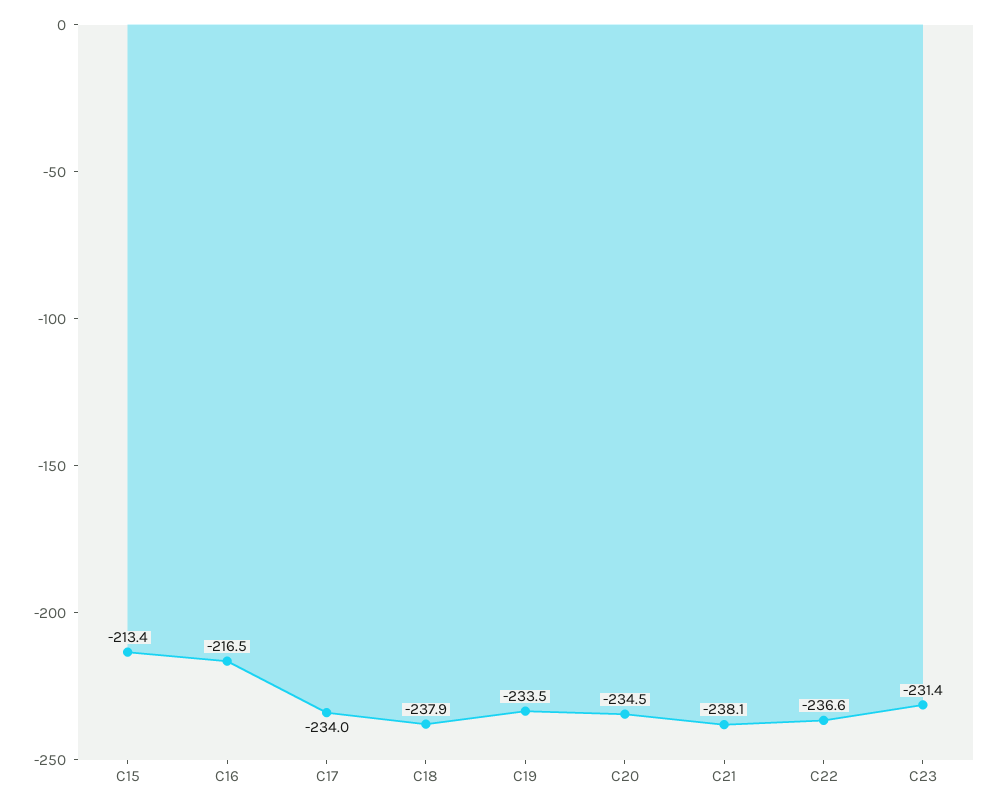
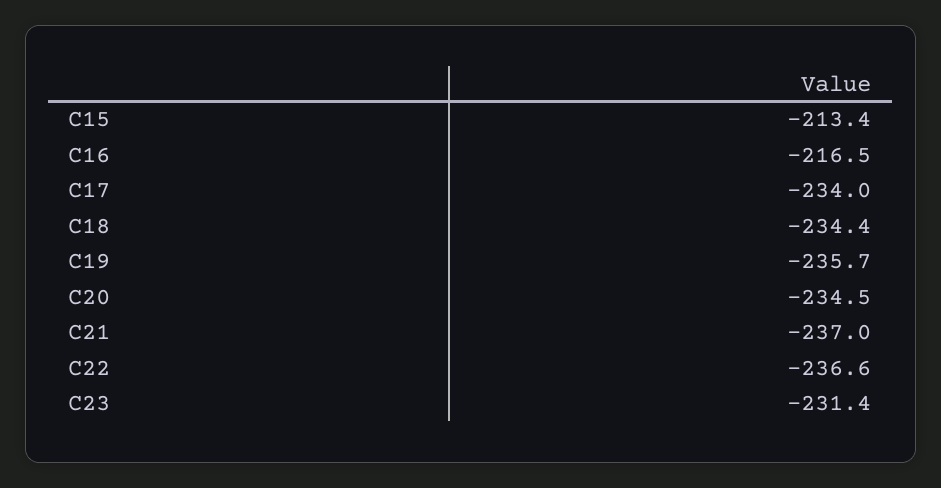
C18: -237.9 -> -234.4
C19: -233.5 -> -235.7
C21: -238.1 -> -237

